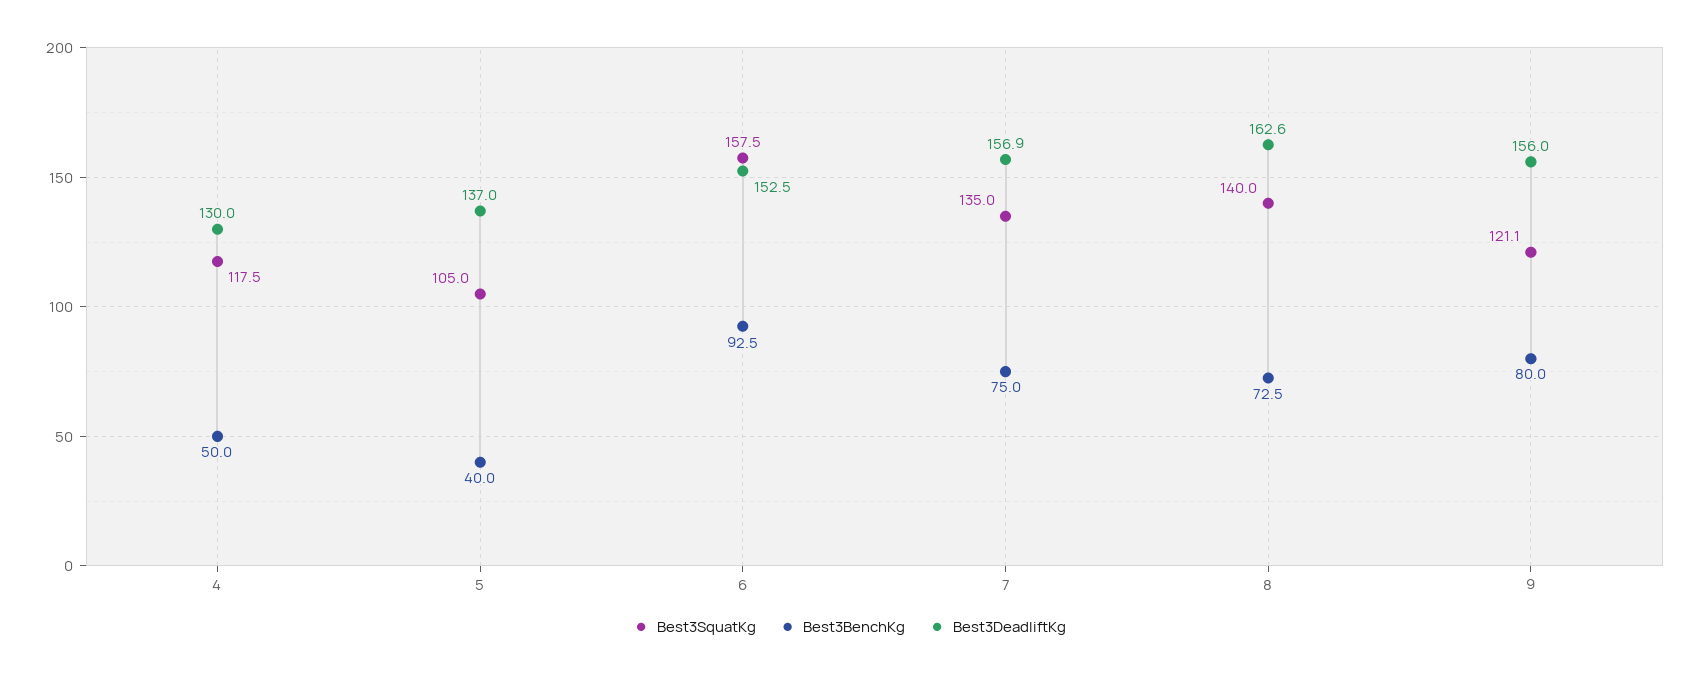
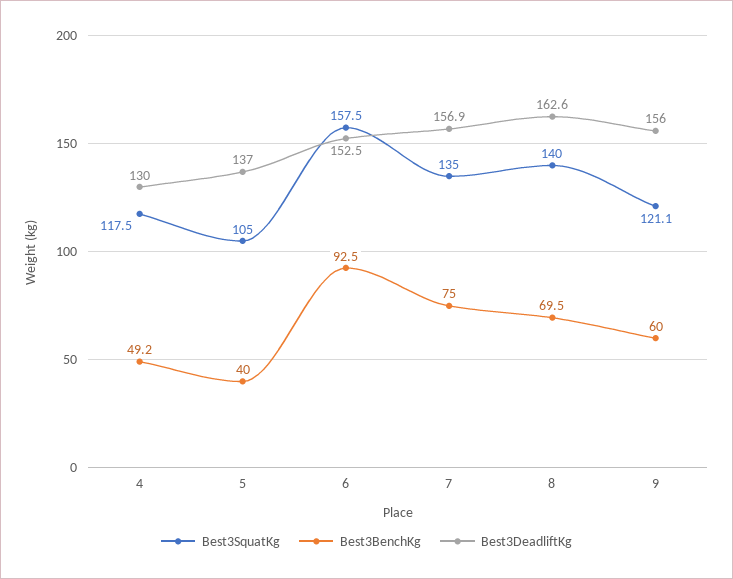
Best3BenchKg, 4: 50 -> 49.2
Best3BenchKg, 8: 72.5 -> 69.5
Best3BenchKg, 9: 80 -> 60

